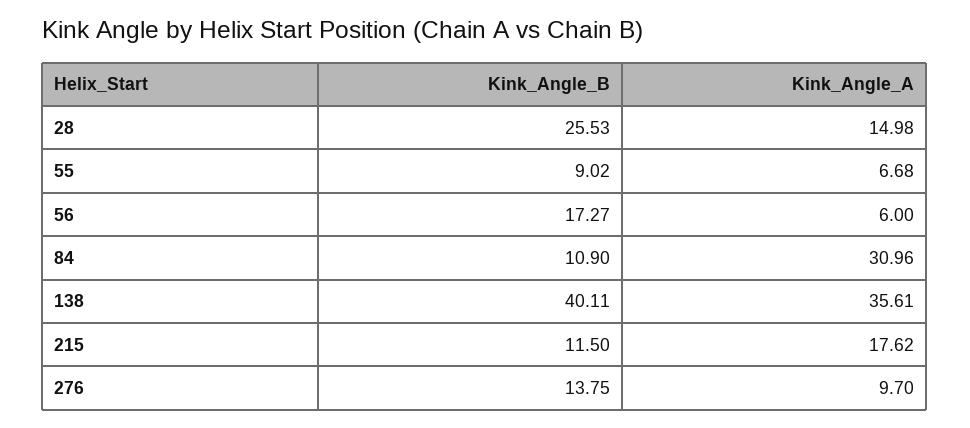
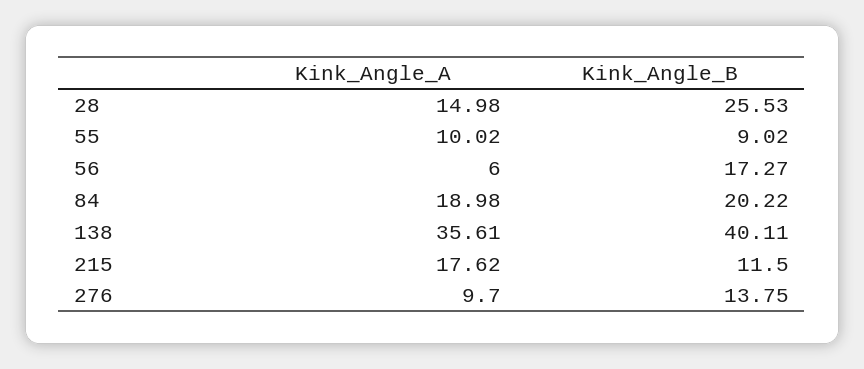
Kink_Angle_A, 55: 6.68 -> 10.02
Kink_Angle_B, 84: 10.9 -> 20.22
Kink_Angle_A, 84: 30.96 -> 18.98

